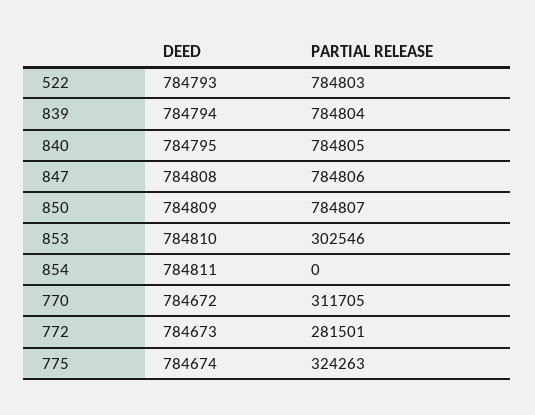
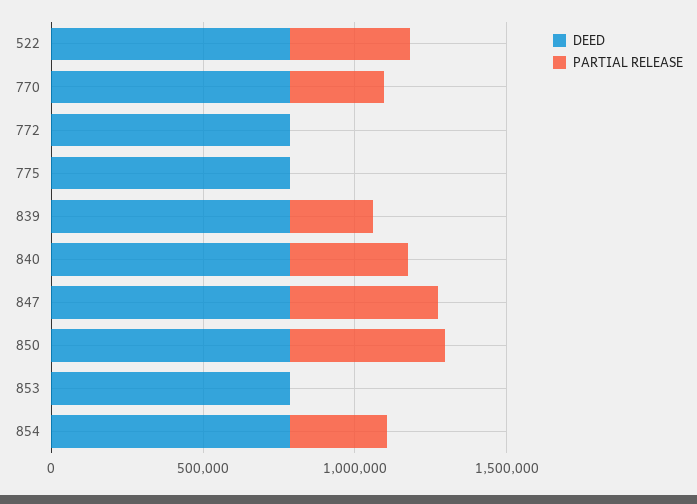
PARTIAL RELEASE, 522: 784803 -> 400000
PARTIAL RELEASE, 839: 784804 -> 300000
PARTIAL RELEASE, 840: 784805 -> 400000
PARTIAL RELEASE, 847: 784806 -> 500000
PARTIAL RELEASE, 850: 784807 -> 500000
PARTIAL RELEASE, 853: 302546 -> 0
PARTIAL RELEASE, 854: 0 -> 300000
PARTIAL RELEASE, 772: 281501 -> 0
PARTIAL RELEASE, 775: 324263 -> 0

